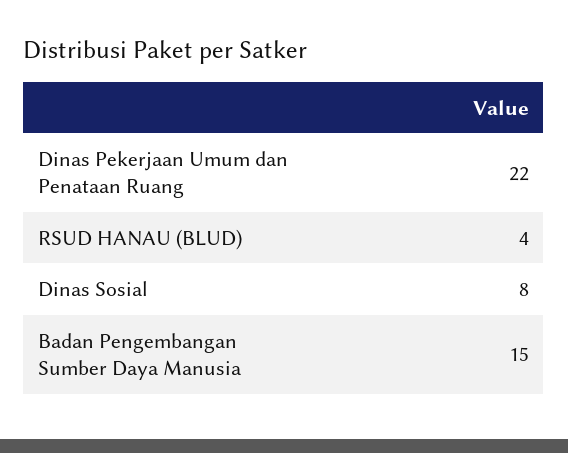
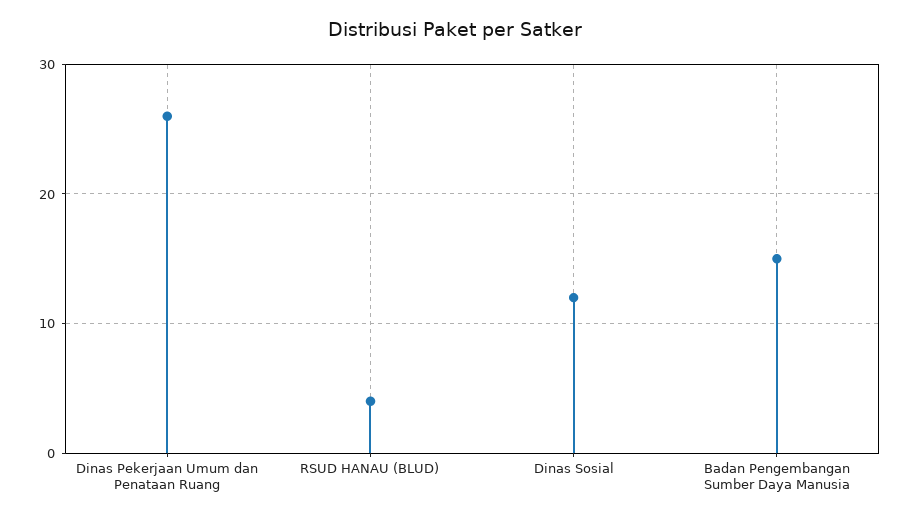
Dinas Pekerjaan Umum dan Penataan Ruang: 22 -> 26
Dinas Sosial: 8 -> 12

